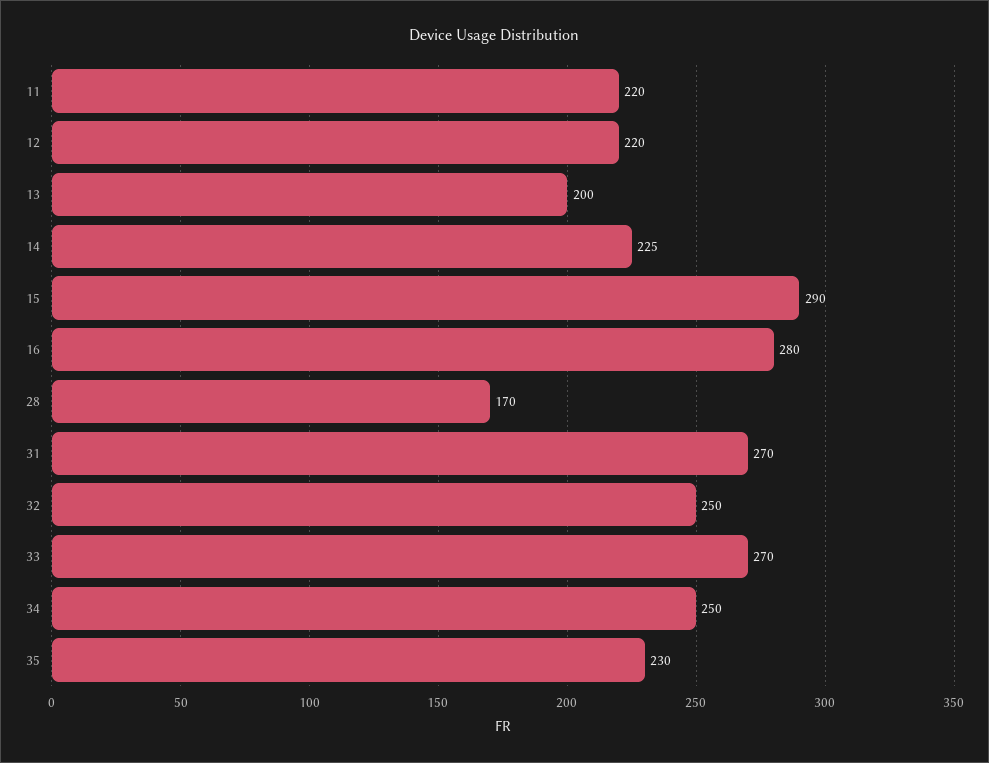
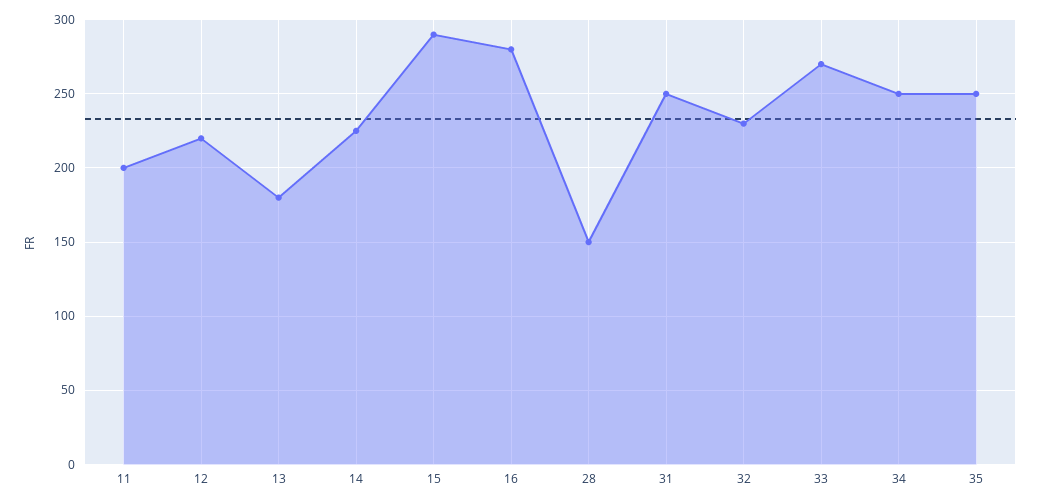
11: 220 -> 200
13: 200 -> 180
28: 170 -> 150
31: 270 -> 250
32: 250 -> 230
35: 230 -> 250

